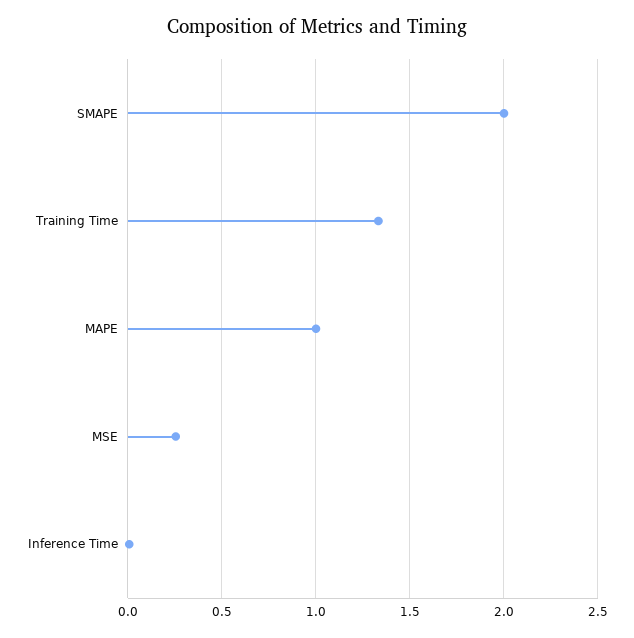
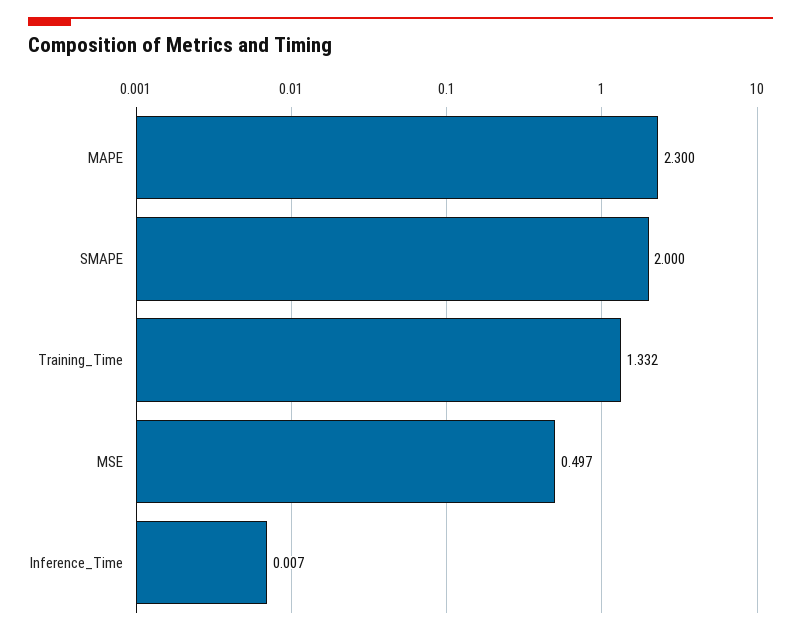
MAPE: 1 -> 2.3
MSE: 0.25 -> 0.497

